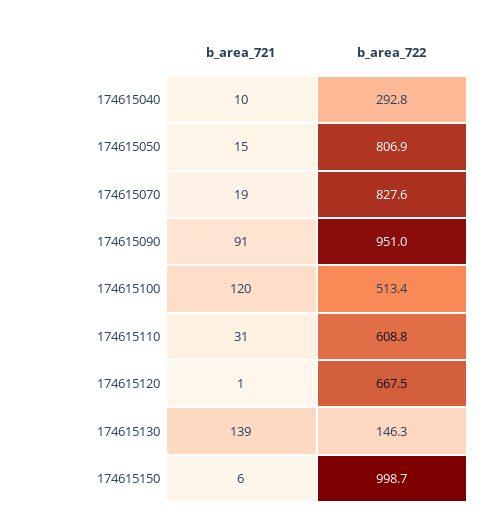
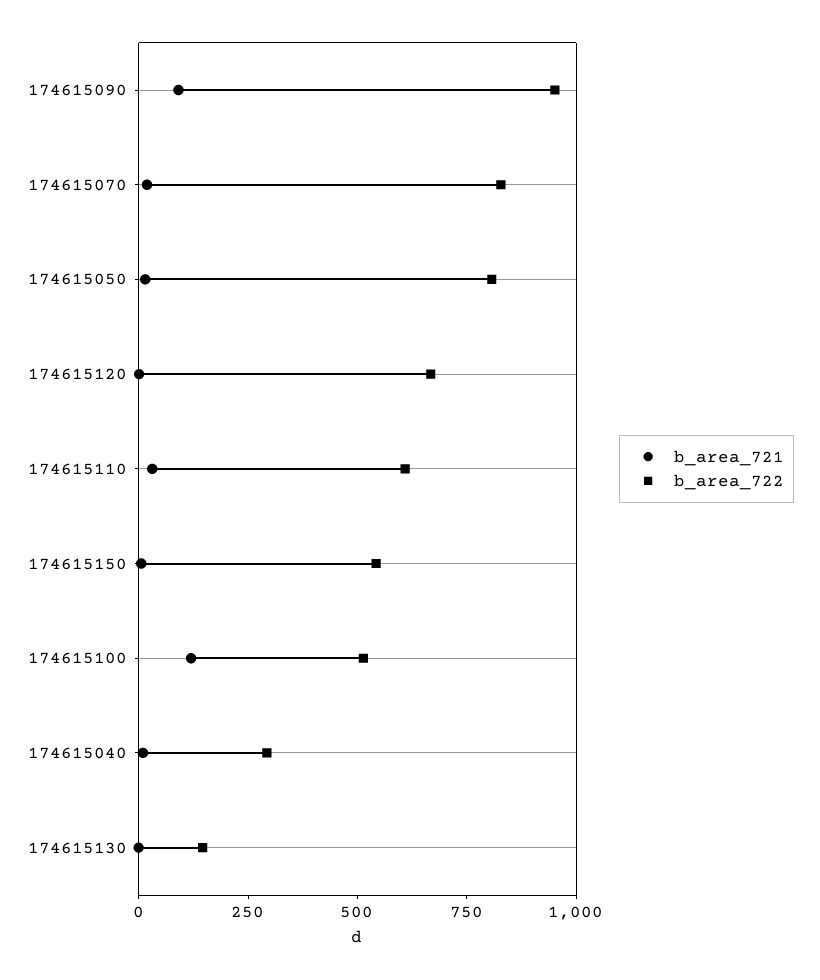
b_area_721, 174615130: 139 -> 0
b_area_722, 174615150: 998.7 -> 550

